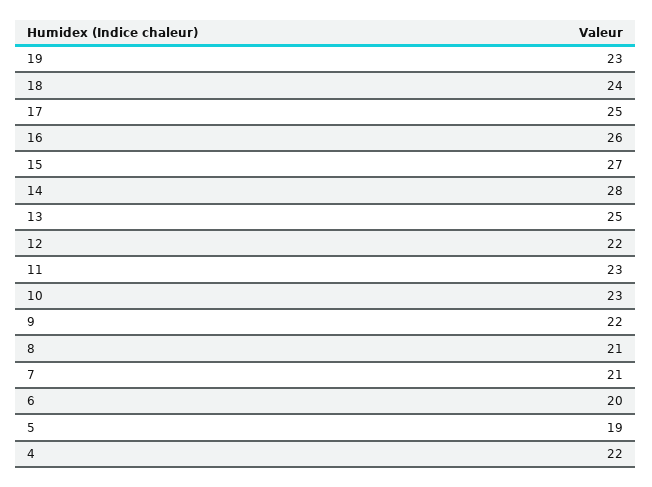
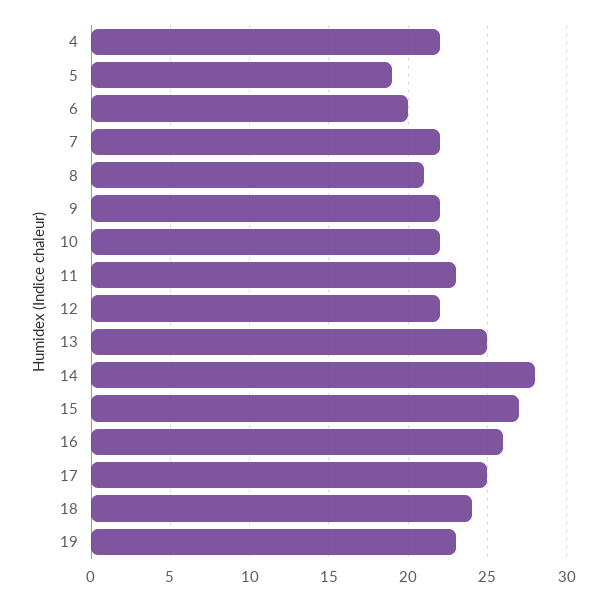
10: 23 -> 22
7: 21 -> 22

